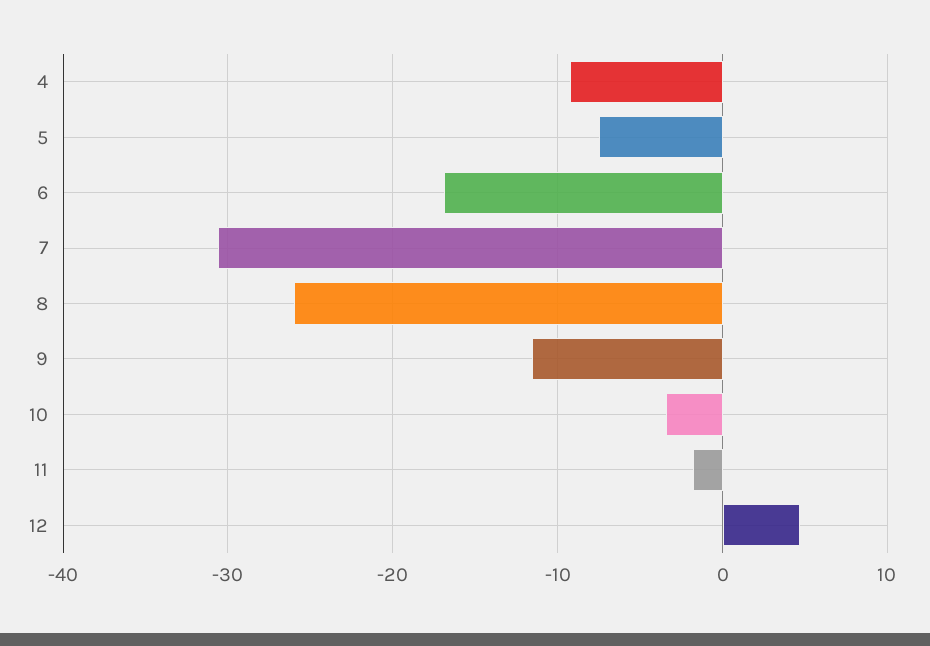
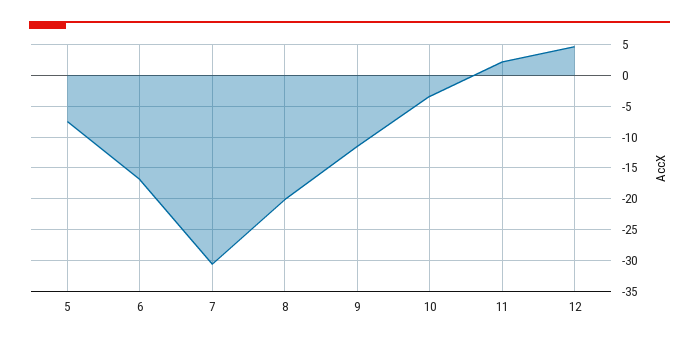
4: -9 -> none
8: -26 -> -20
11: -2 -> 2

